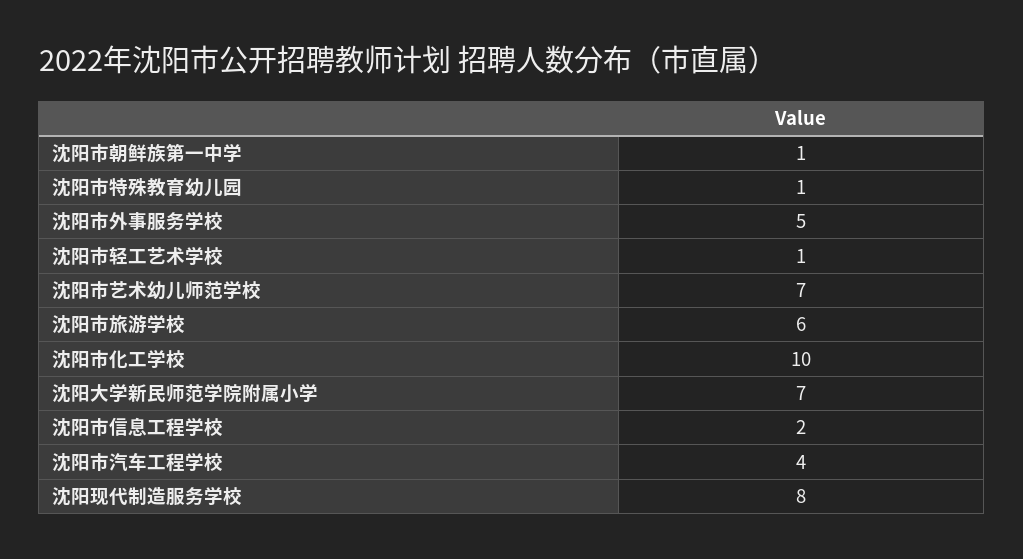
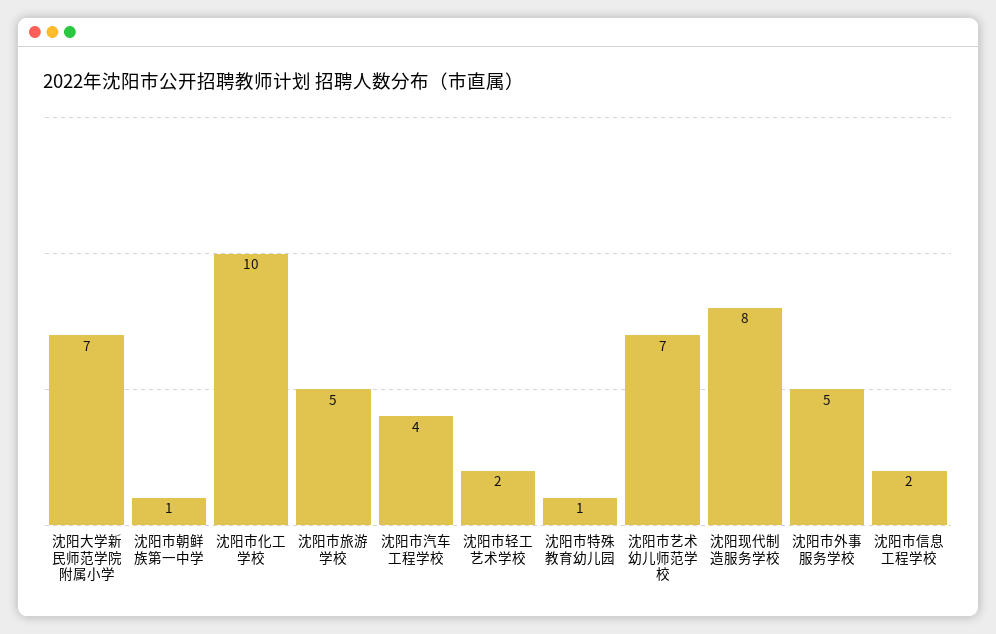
沈阳市轻工艺术学校: 1 -> 2
沈阳市旅游学校: 6 -> 5

